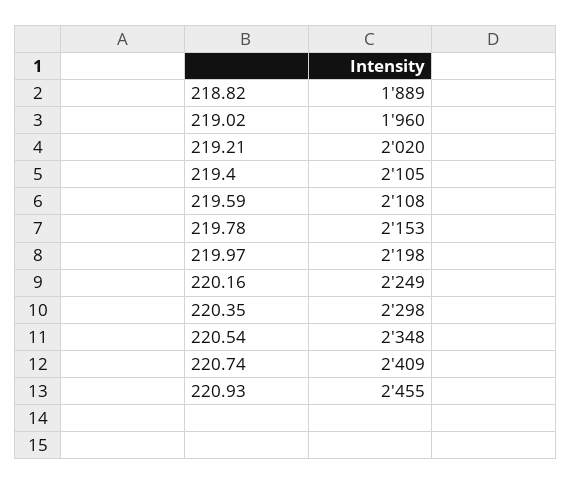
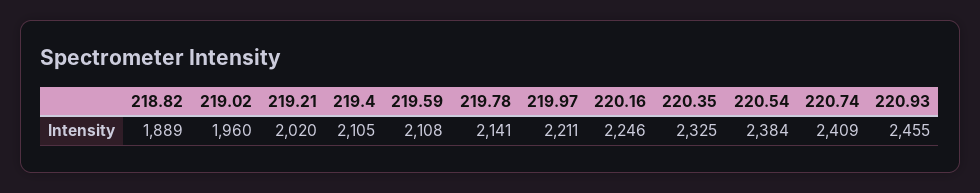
219.78: 2153 -> 2141
219.97: 2198 -> 2211
220.16: 2249 -> 2246
220.35: 2298 -> 2325
220.54: 2348 -> 2384

